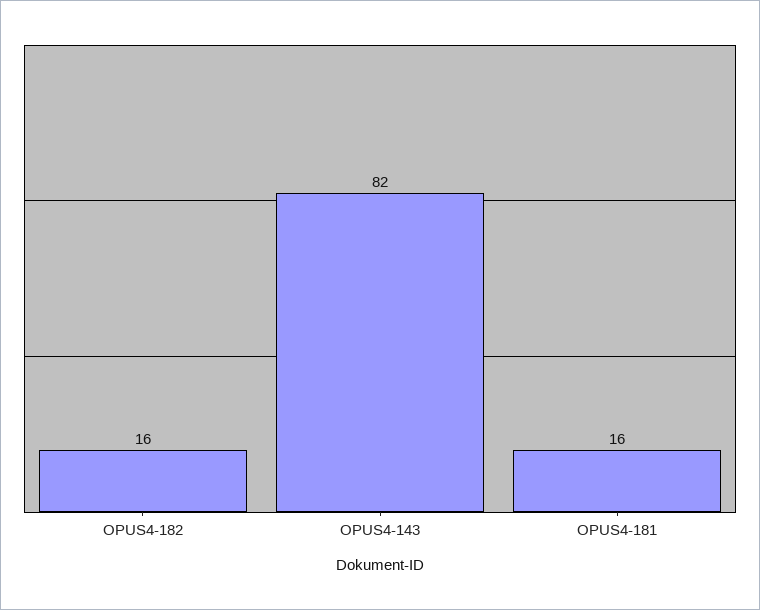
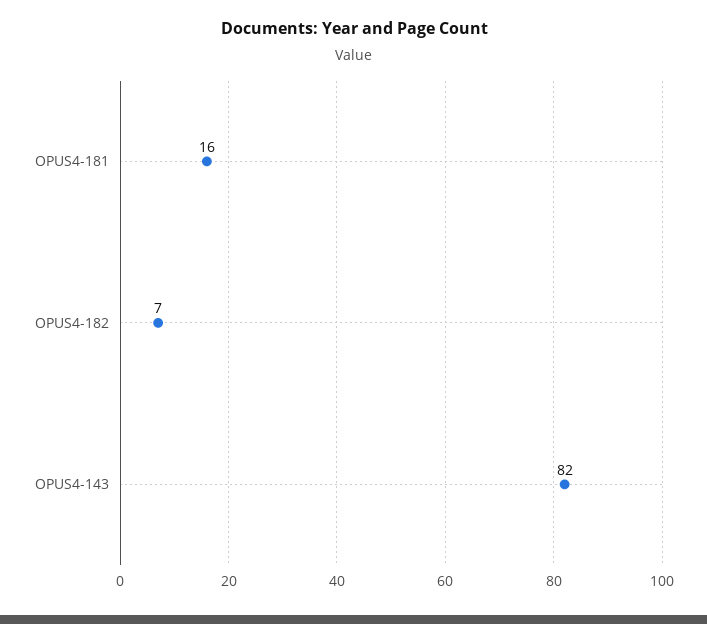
OPUS4-182: 16 -> 7

